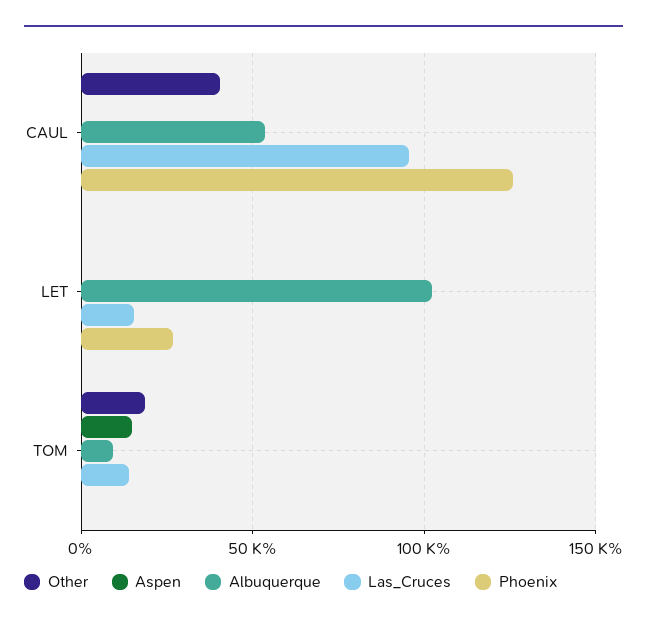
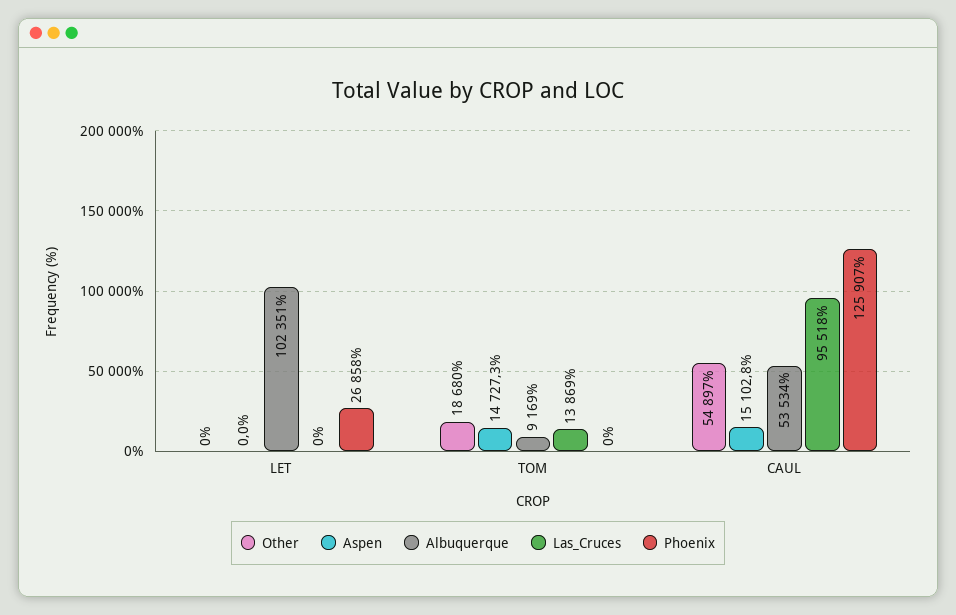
Other, CAUL: 40000 -> 54897
Aspen, CAUL: 0 -> 15102.8
Las_Cruces, LET: 15000 -> 0

